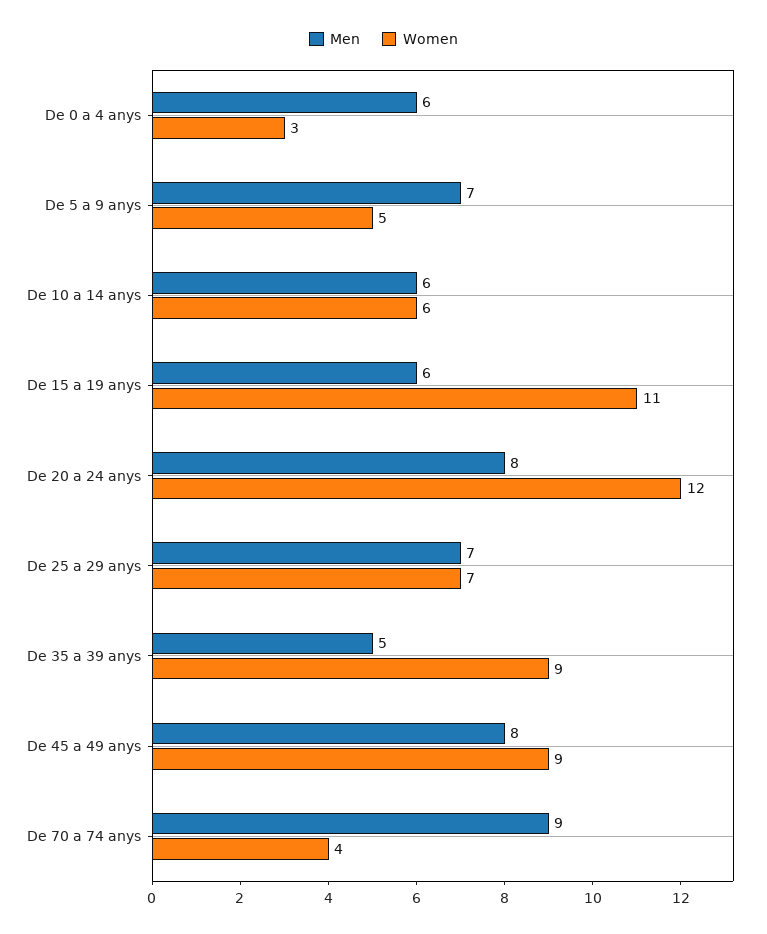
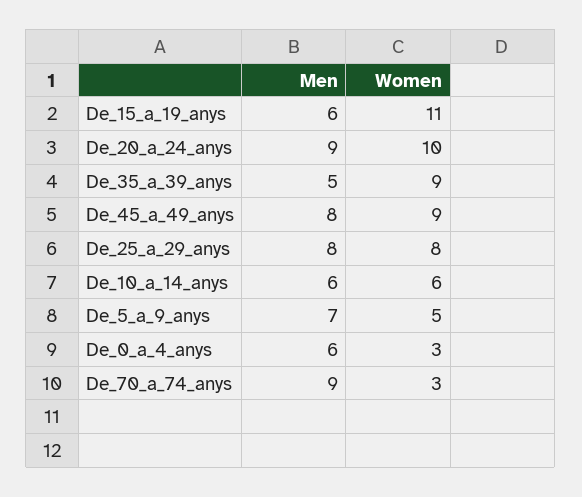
Men, De 20 a 24 anys: 8 -> 9
Women, De 20 a 24 anys: 12 -> 10
Men, De 25 a 29 anys: 7 -> 8
Women, De 25 a 29 anys: 7 -> 8
Women, De 70 a 74 anys: 4 -> 3

